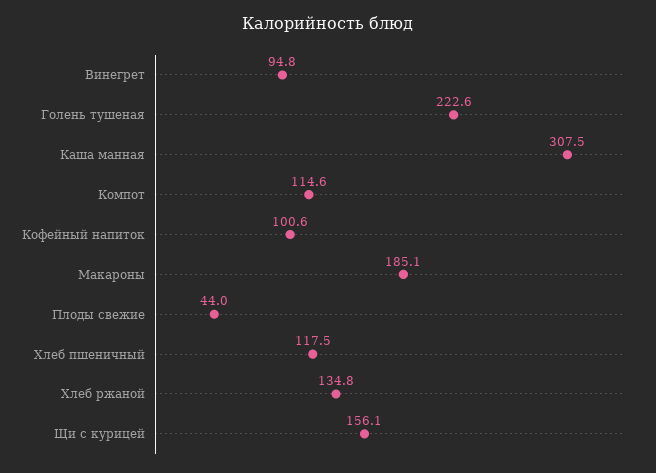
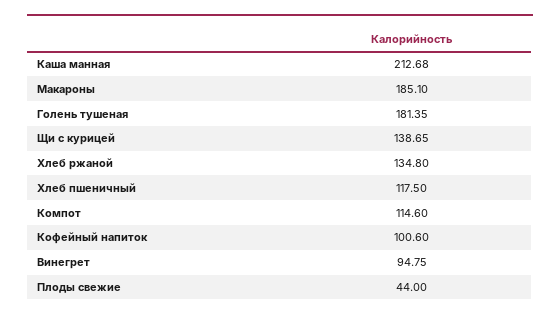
Голень тушеная: 222.6 -> 181.35
Каша манная: 307.5 -> 212.68
Щи с курицей: 156.1 -> 138.65

